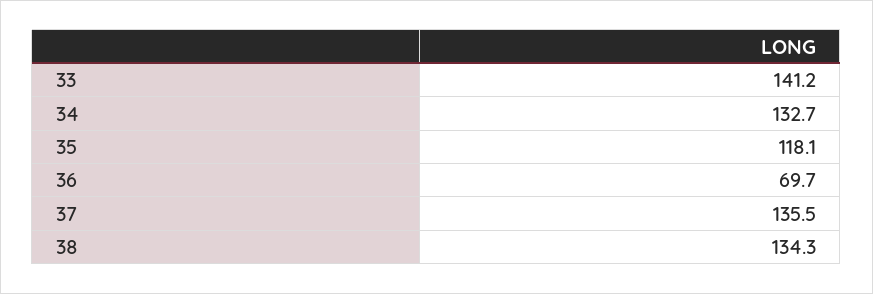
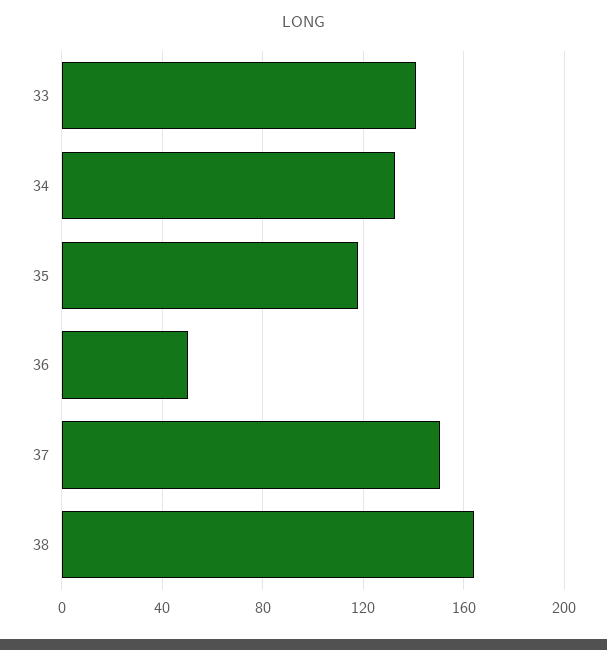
36: 69.7 -> 50
37: 135.5 -> 150
38: 134.3 -> 165

